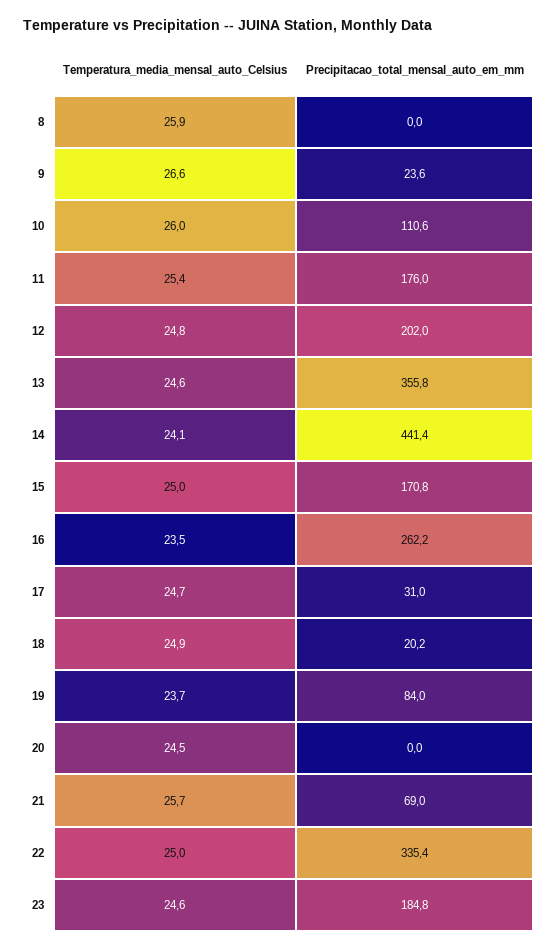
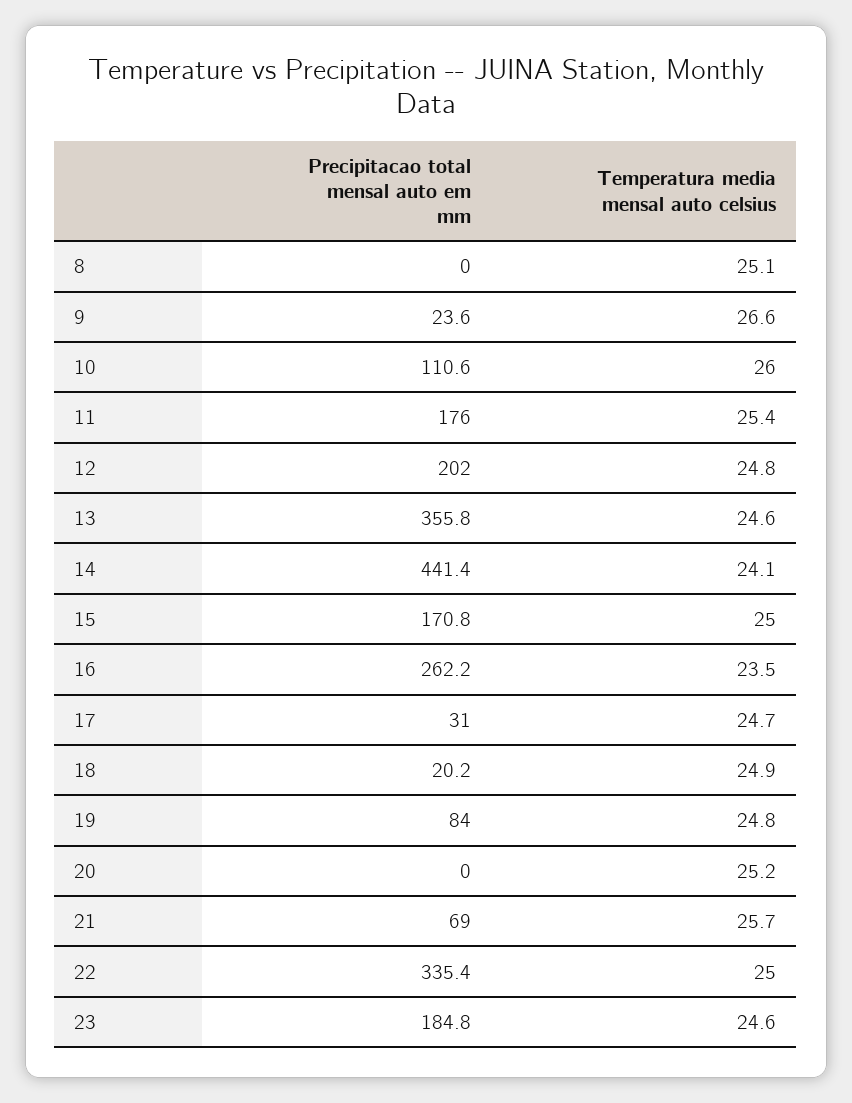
Temperatura_media_mensal_auto_Celsius, 8: 25.9 -> 25.1
Temperatura_media_mensal_auto_Celsius, 19: 23.7 -> 24.8
Temperatura_media_mensal_auto_Celsius, 20: 24.5 -> 25.2

